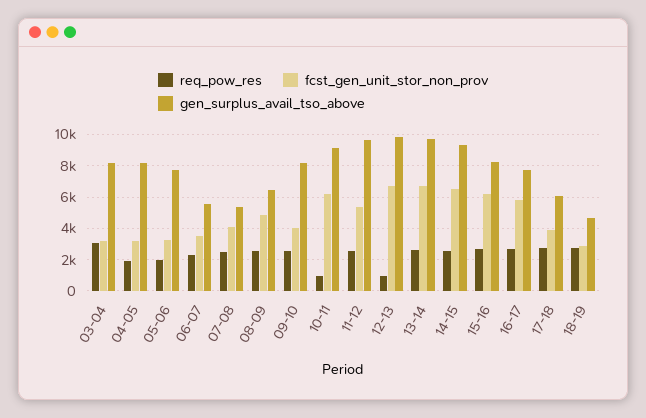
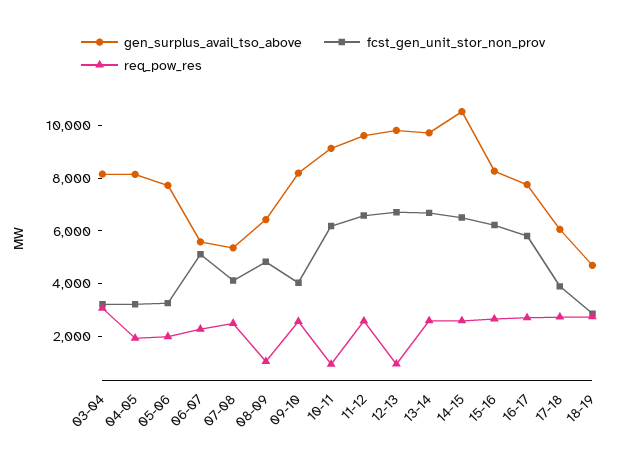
fcst_gen_unit_stor_non_prov, 06-07: 3500 -> 5000
req_pow_res, 08-09: 2500 -> 1000
fcst_gen_unit_stor_non_prov, 11-12: 5500 -> 6500
gen_surplus_avail_tso_above, 14-15: 9500 -> 10500

